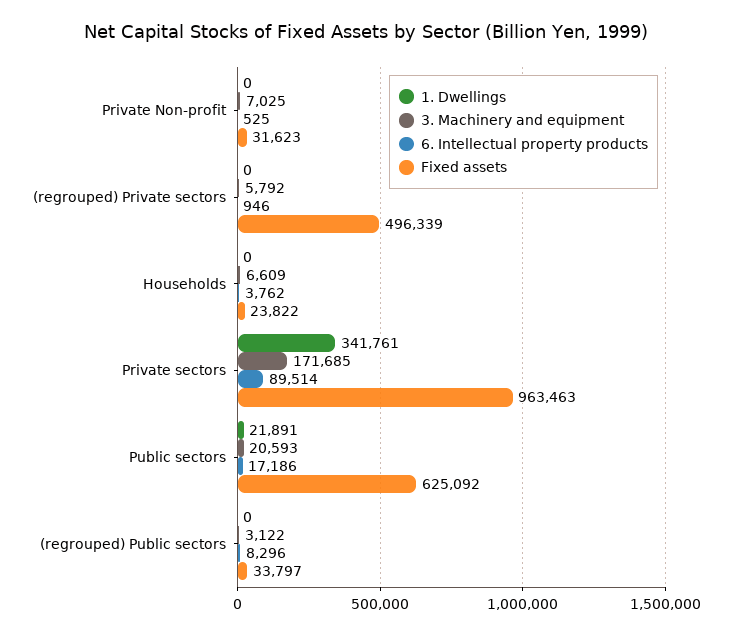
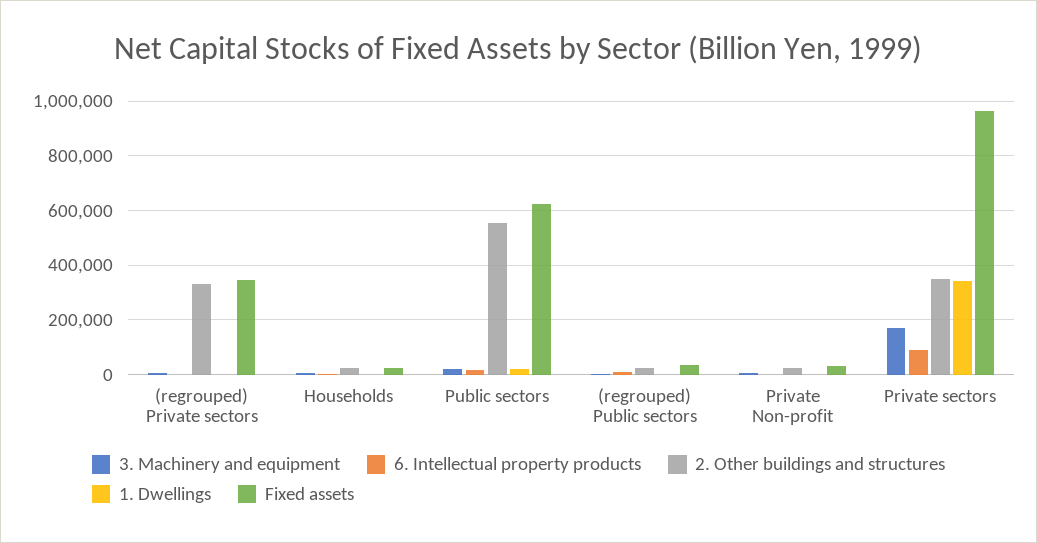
Fixed assets, (regrouped) Private sectors: 496339 -> 350000
2. Other buildings and structures, (regrouped) Private sectors: none -> 325000
2. Other buildings and structures, Households: none -> 25000
2. Other buildings and structures, Public sectors: none -> 550000
2. Other buildings and structures, (regrouped) Public sectors: none -> 25000
2. Other buildings and structures, Private Non-profit: none -> 25000
2. Other buildings and structures, Private sectors: none -> 350000

